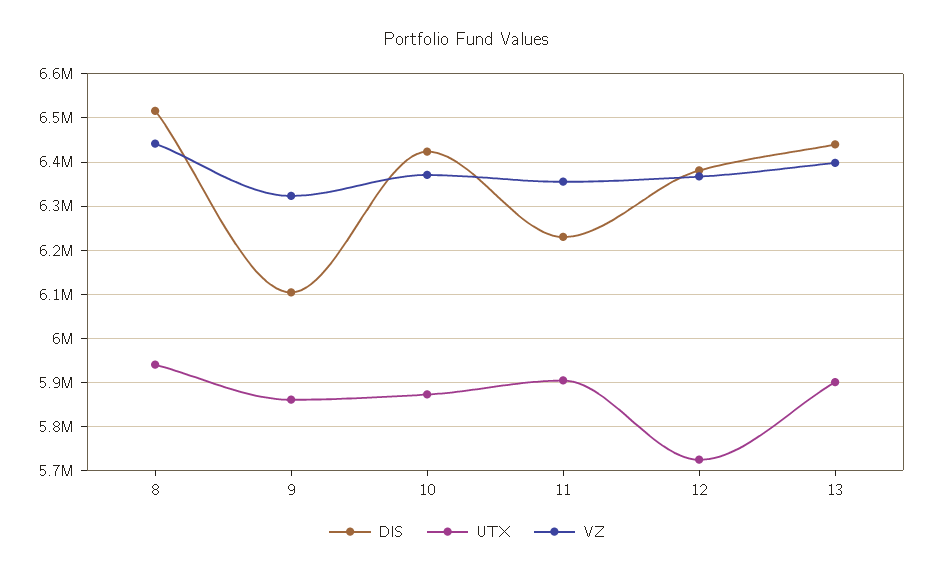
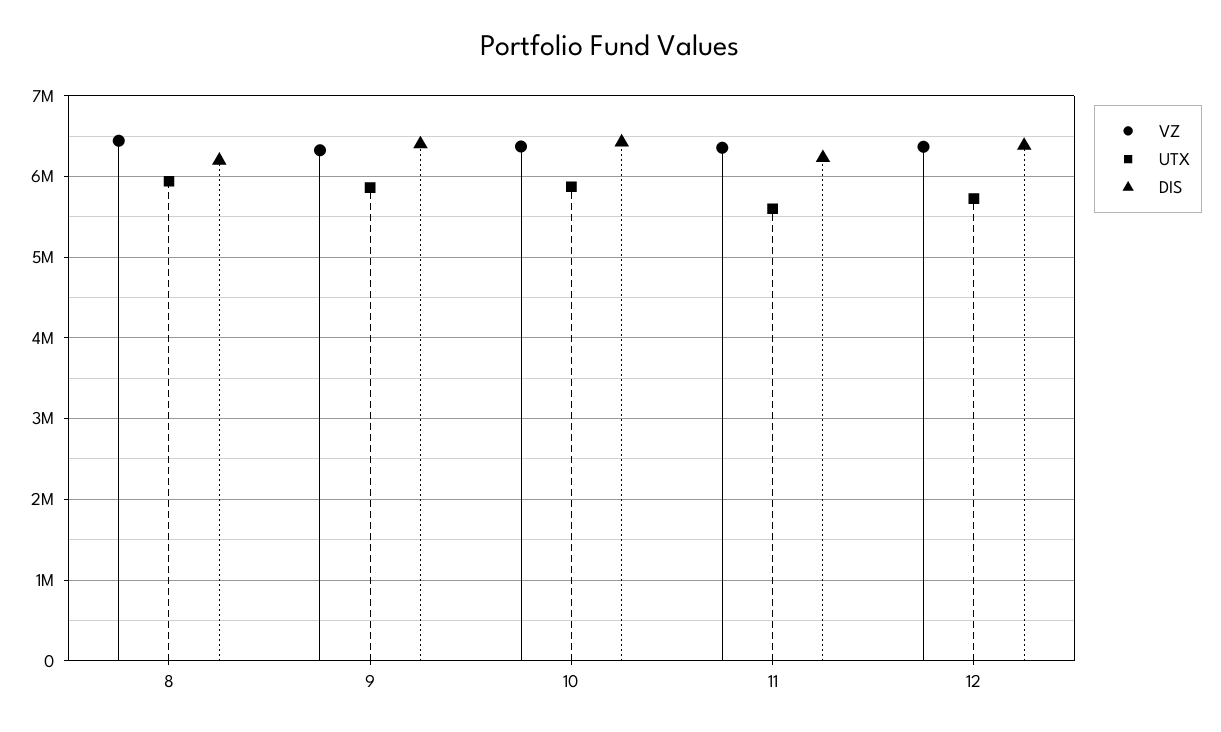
DIS, 8: 6520000 -> 6200000
DIS, 9: 6100000 -> 6400000
UTX, 11: 5900000 -> 5600000
DIS, 13: 6440000 -> none
UTX, 13: 5900000 -> none
VZ, 13: 6400000 -> none

